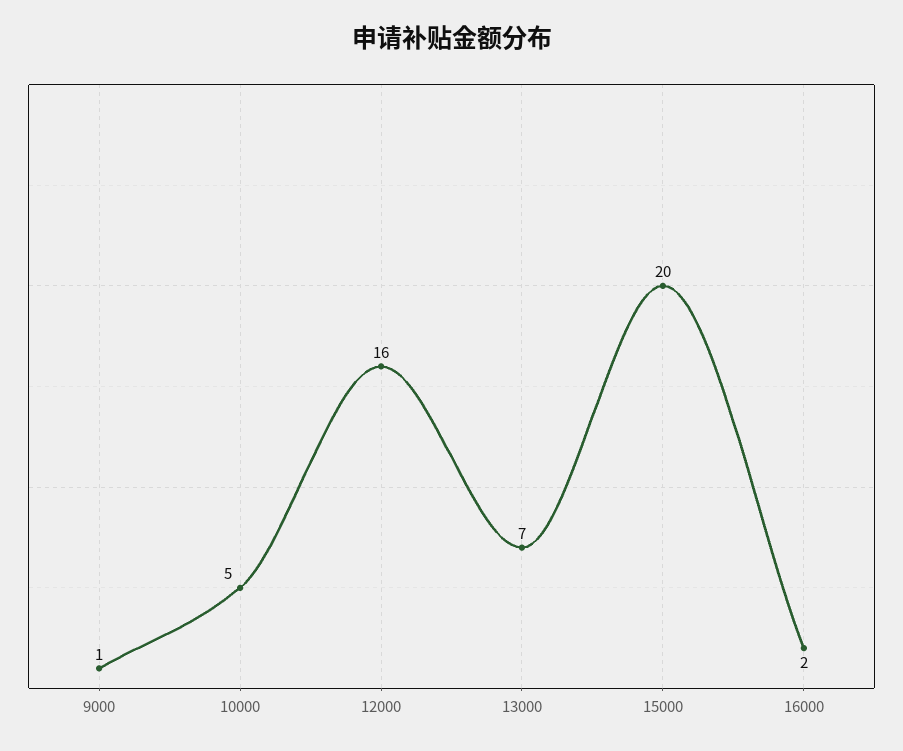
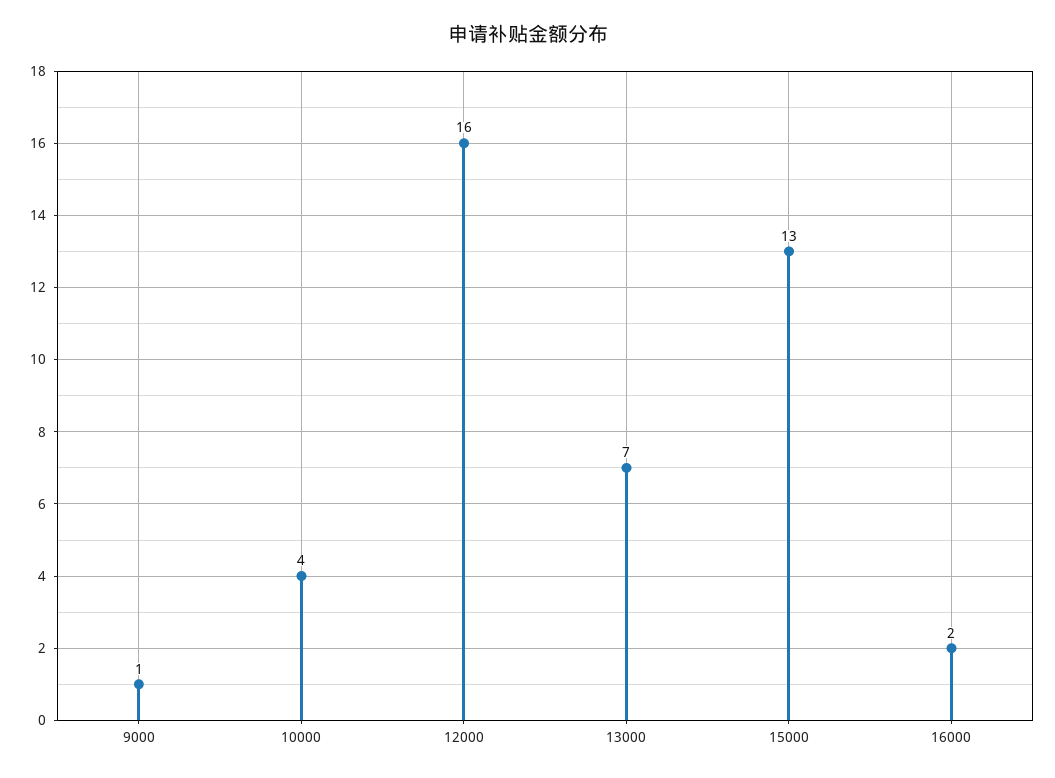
10000: 5 -> 4
15000: 20 -> 13

